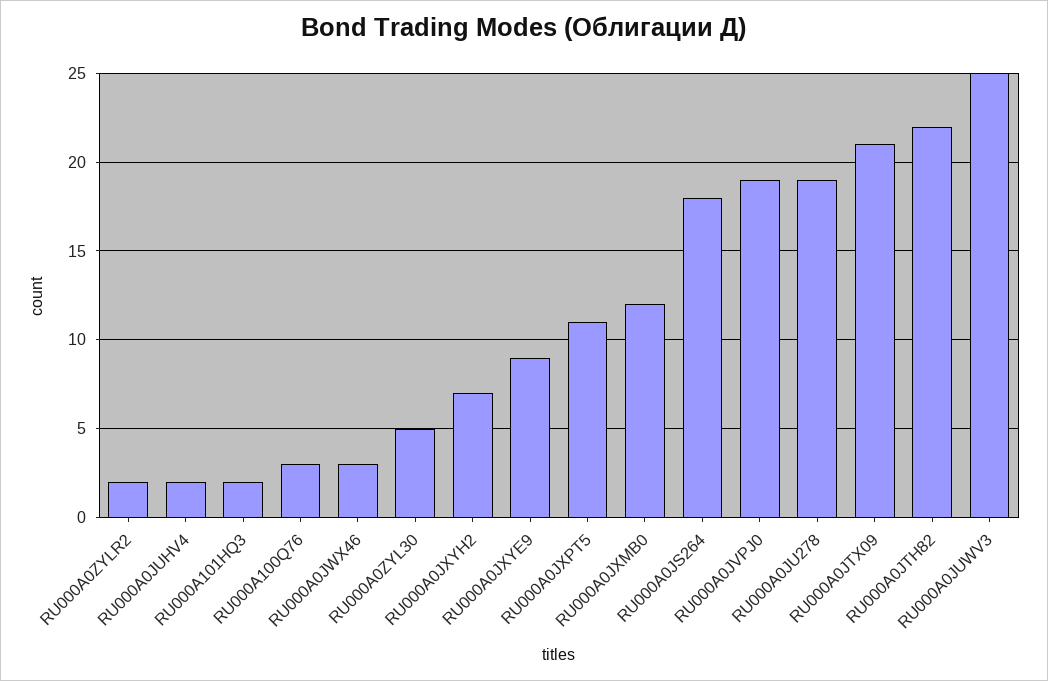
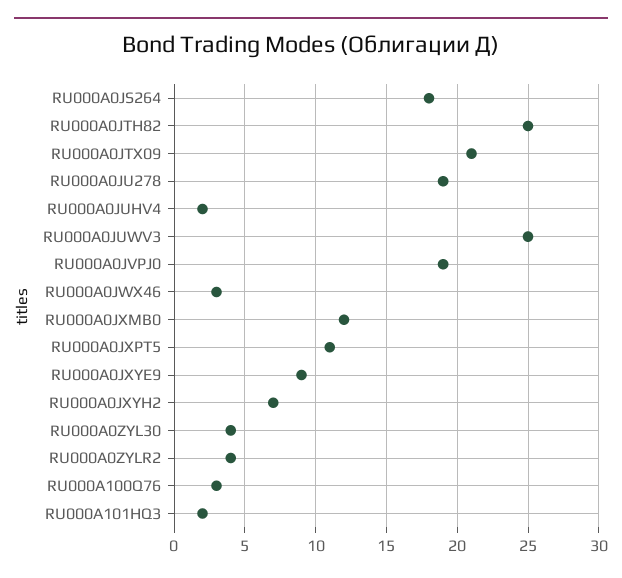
RU000A0ZYLR2: 2 -> 4
RU000A0ZYL30: 5 -> 4
RU000A0JTH82: 22 -> 25

